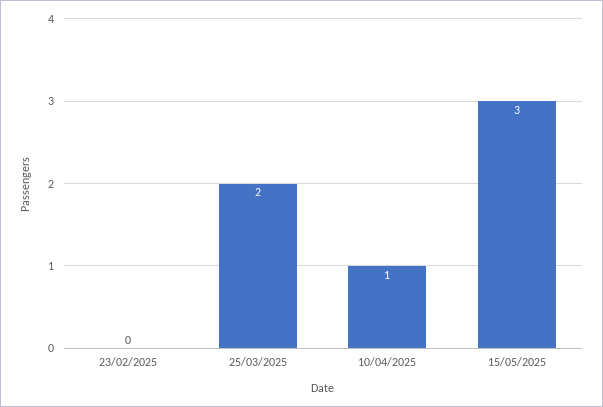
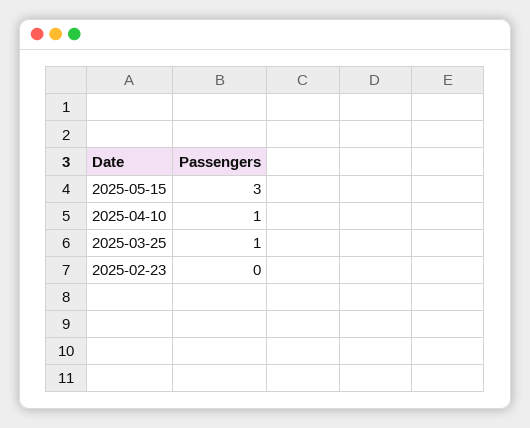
25/03/2025: 2 -> 1

